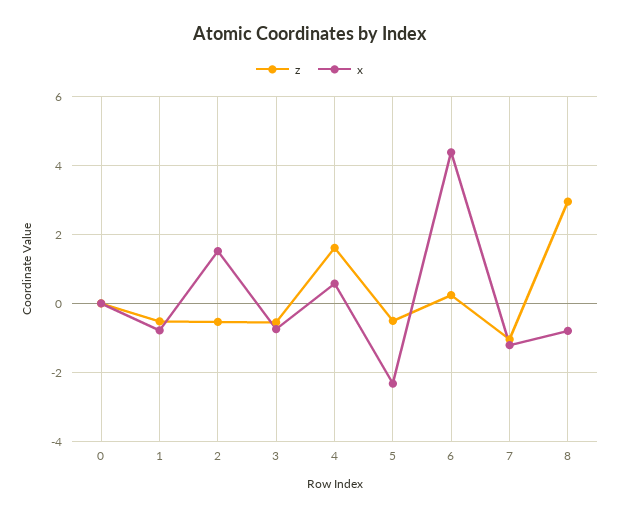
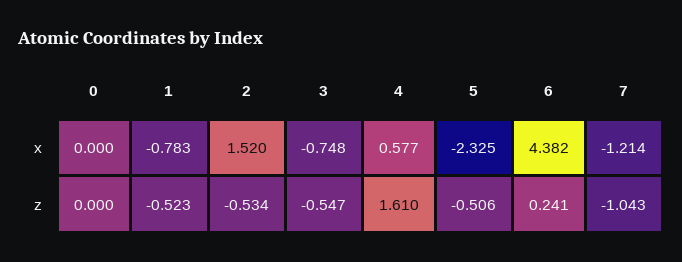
z, 8: 3 -> none
x, 8: -0.8 -> none

